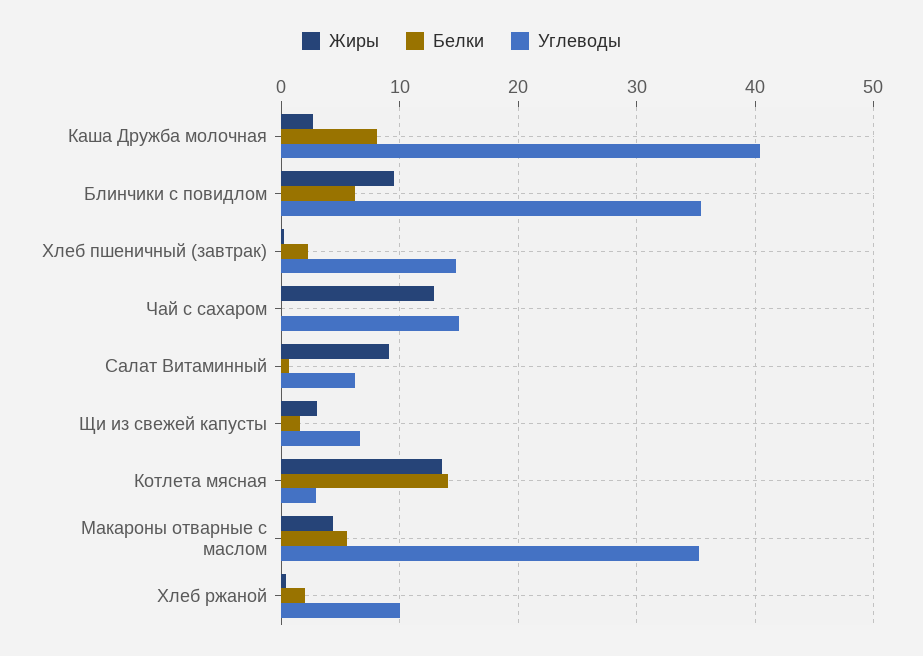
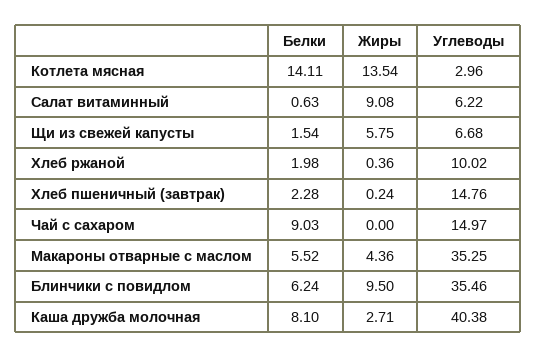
Жиры, Чай с сахаром: 13 -> 0
Белки, Чай с сахаром: 0 -> 9.03
Жиры, Щи из свежей капусты: 3 -> 5.75

